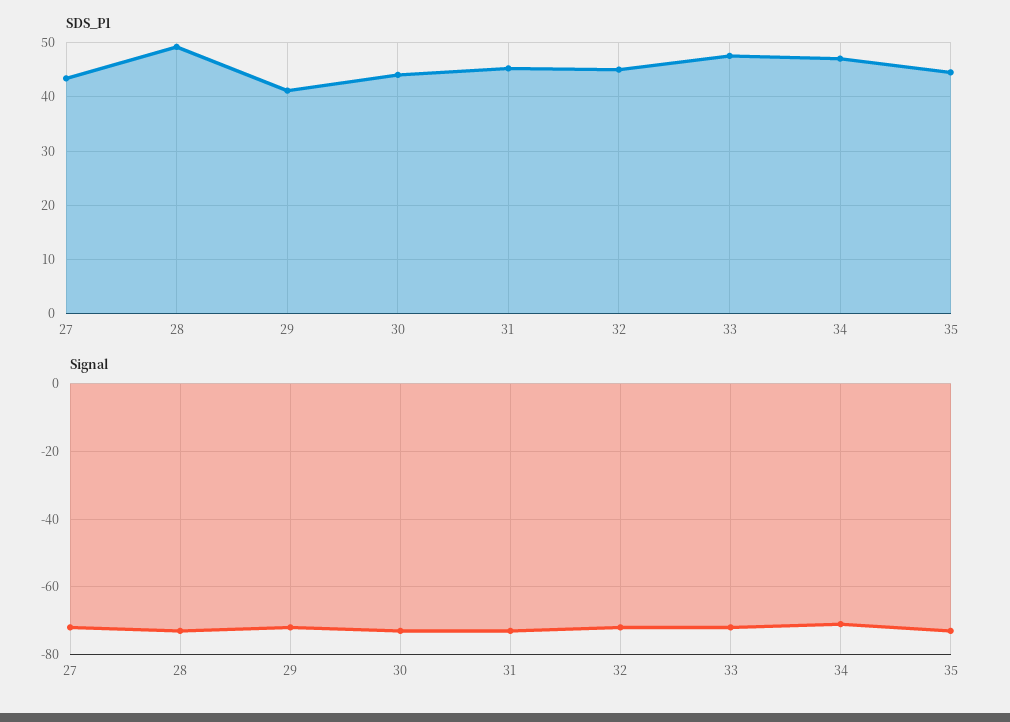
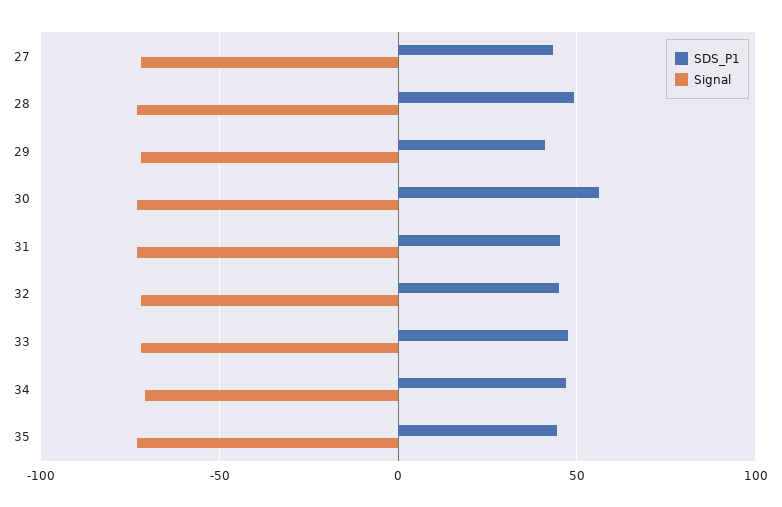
SDS_P1, 30: 44 -> 55

